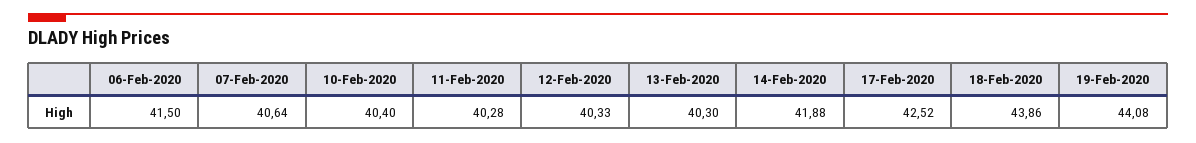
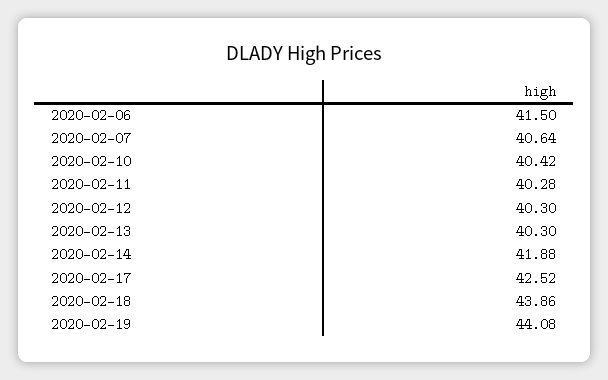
10-Feb-2020: 40.4 -> 40.42
12-Feb-2020: 40.33 -> 40.3

